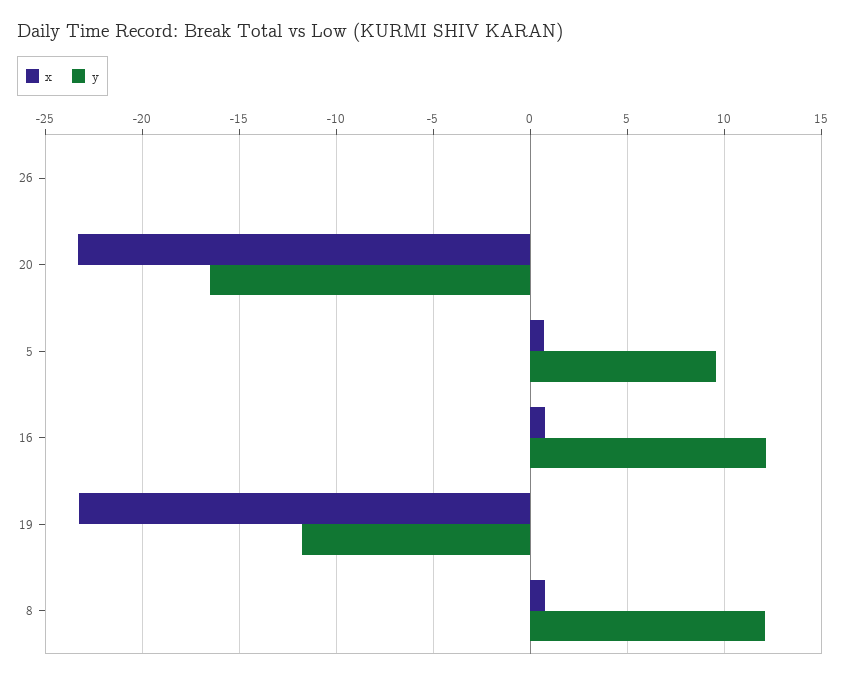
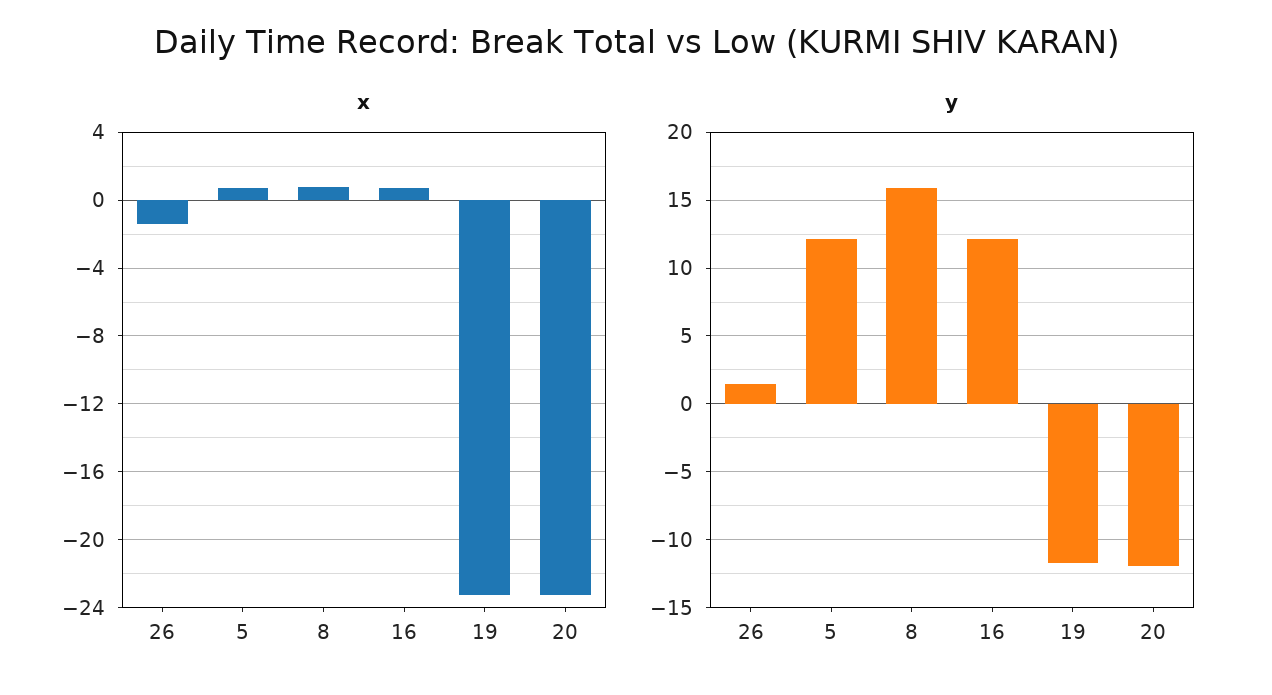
x, 26: 0 -> -1.5
y, 26: 0 -> 1.5
y, 20: -16.5 -> -12
y, 5: 9.5 -> 12
y, 8: 12 -> 16

